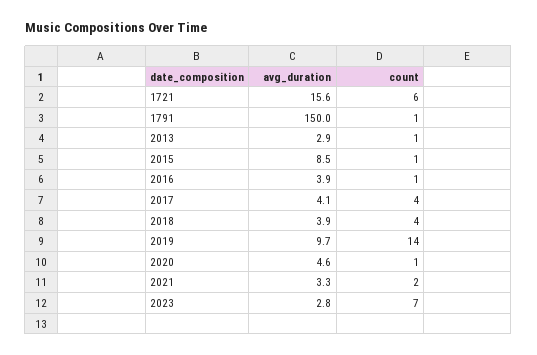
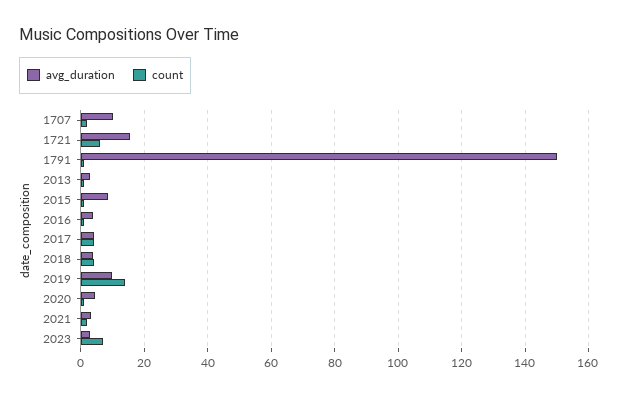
avg_duration, 1707: none -> 10
count, 1707: none -> 2

